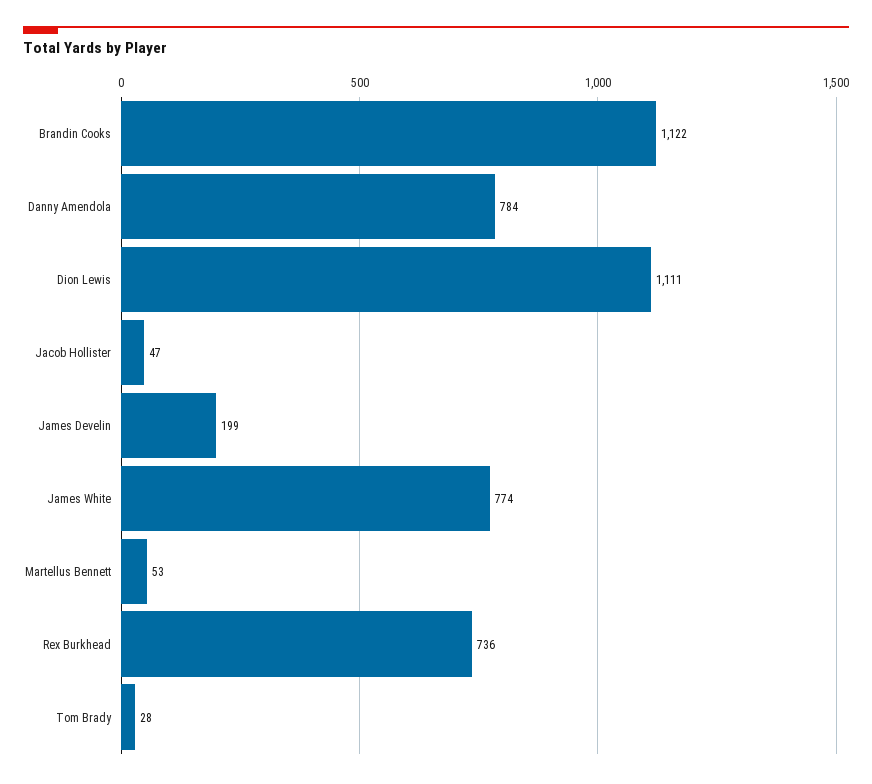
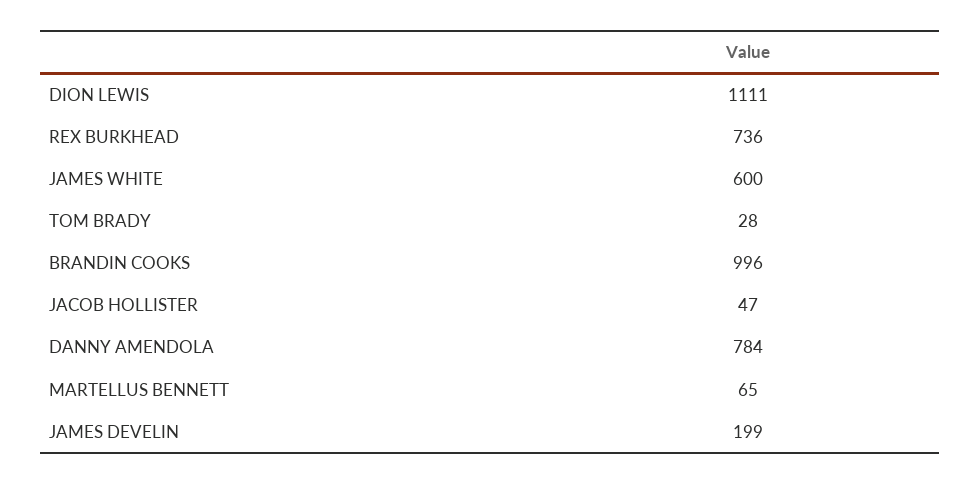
Brandin Cooks: 1122 -> 996
James White: 774 -> 600
Martellus Bennett: 53 -> 65

